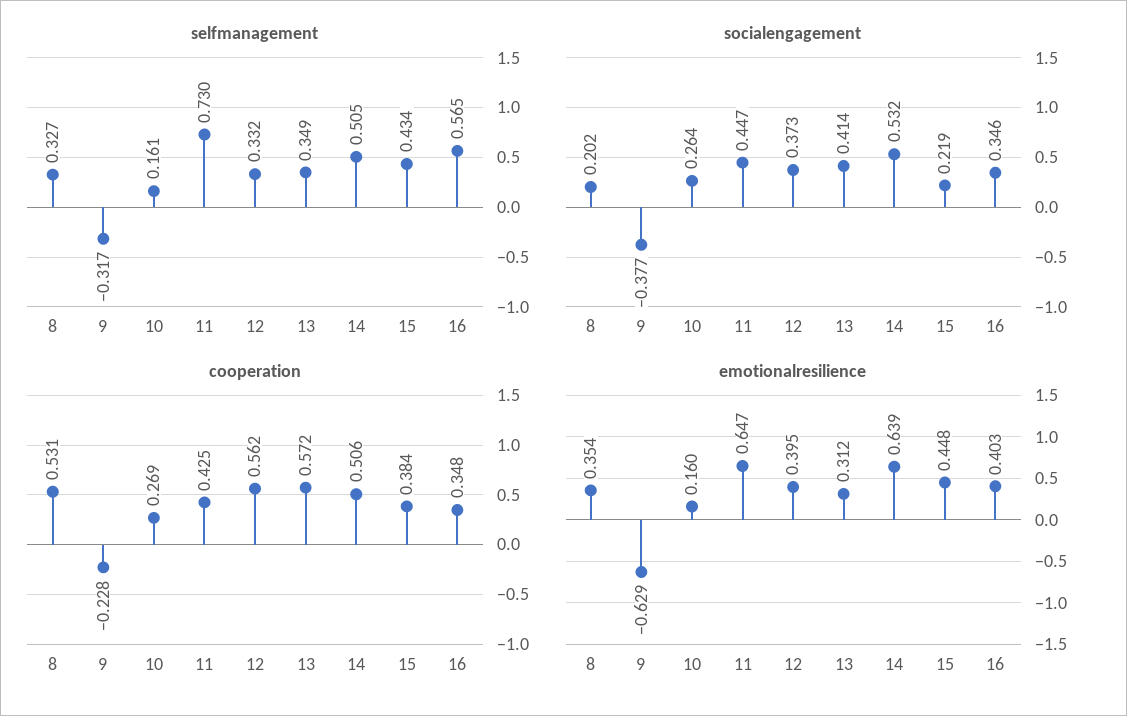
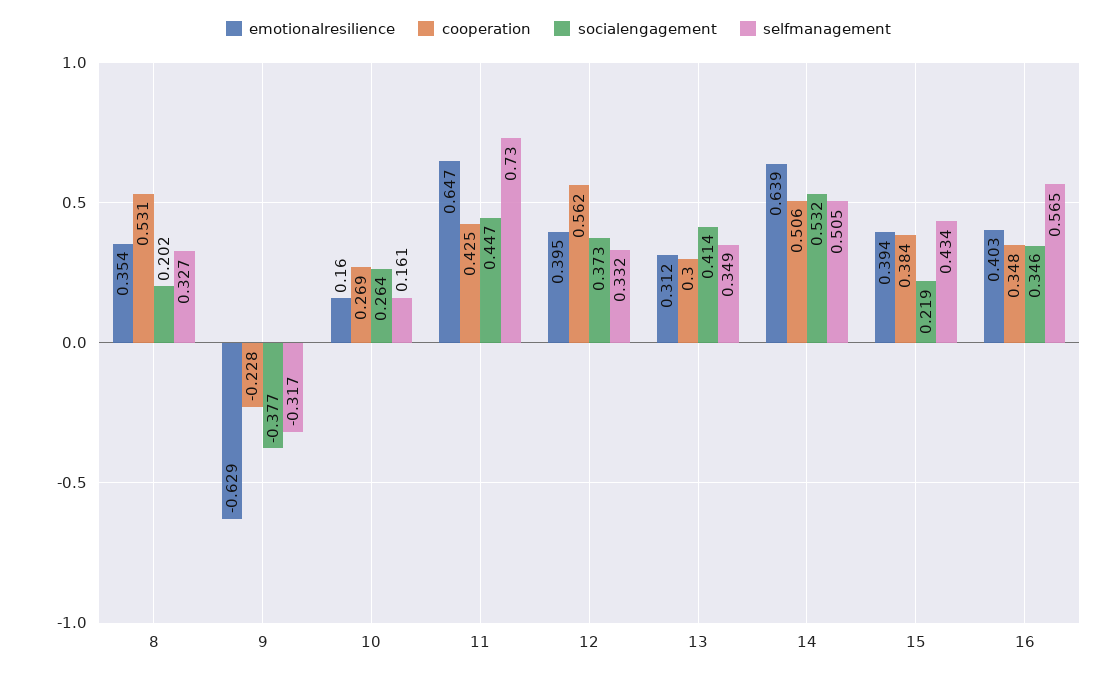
cooperation, 13: 0.572 -> 0.3
emotionalresilience, 15: 0.448 -> 0.394

